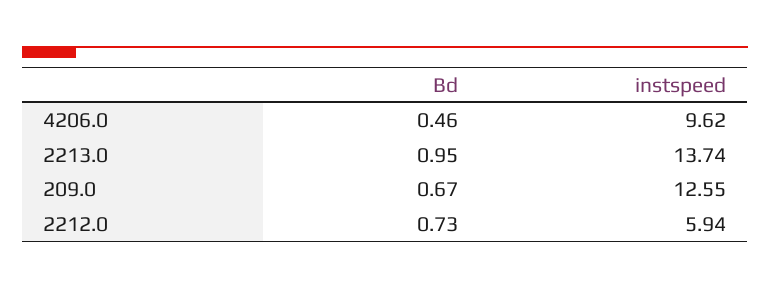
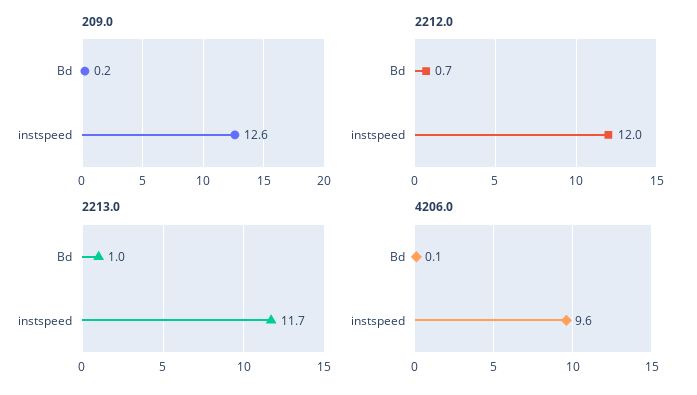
4206.0, Bd: 0.46 -> 0.1
2213.0, instspeed: 13.74 -> 11.7
209.0, Bd: 0.67 -> 0.2
2212.0, instspeed: 5.94 -> 12

